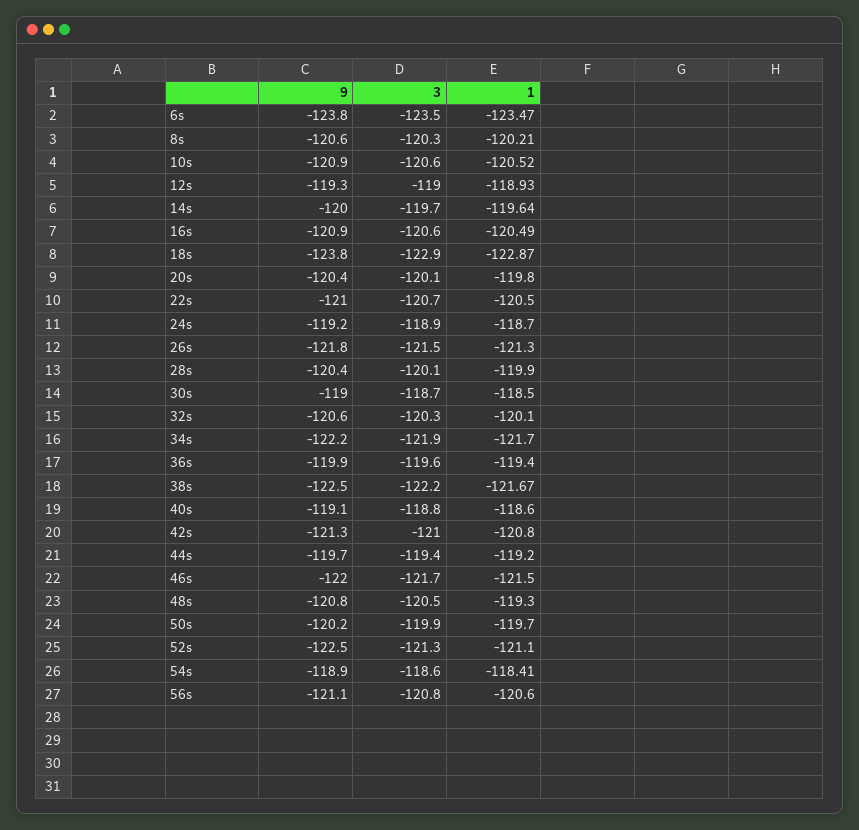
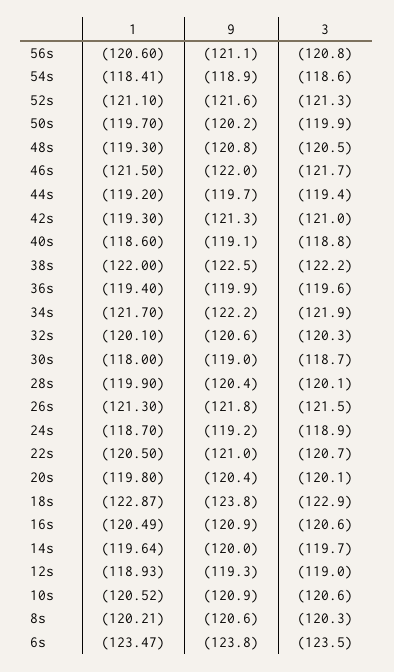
1, 30s: -118.5 -> -118
1, 38s: -121.67 -> -122
1, 42s: -120.8 -> -119.3
9, 52s: -122.5 -> -121.6

